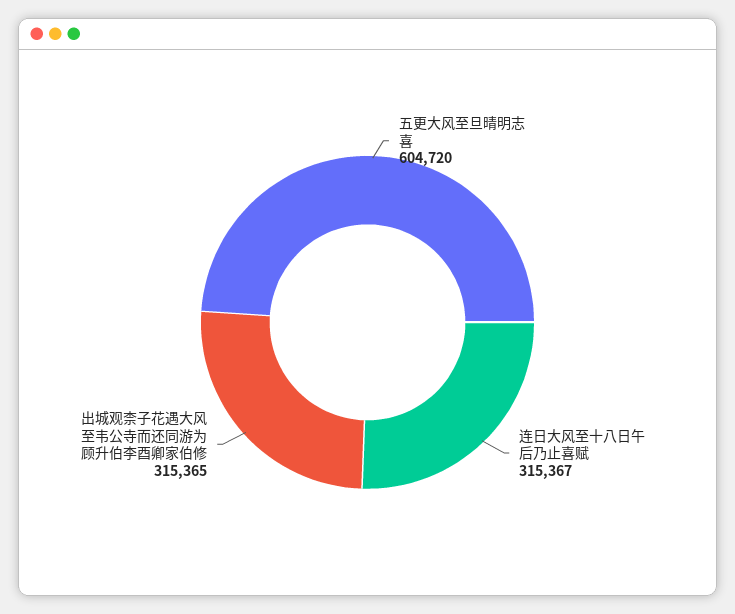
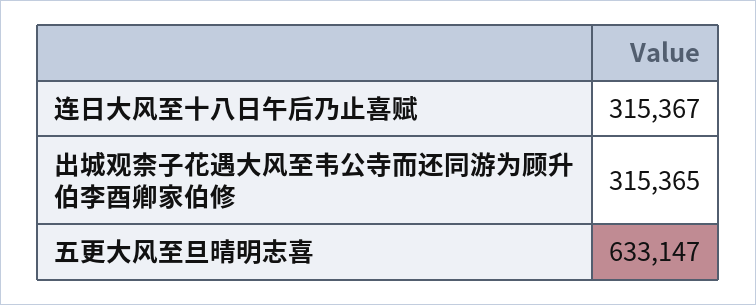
五更大风至旦晴明志喜: 604720 -> 633147

